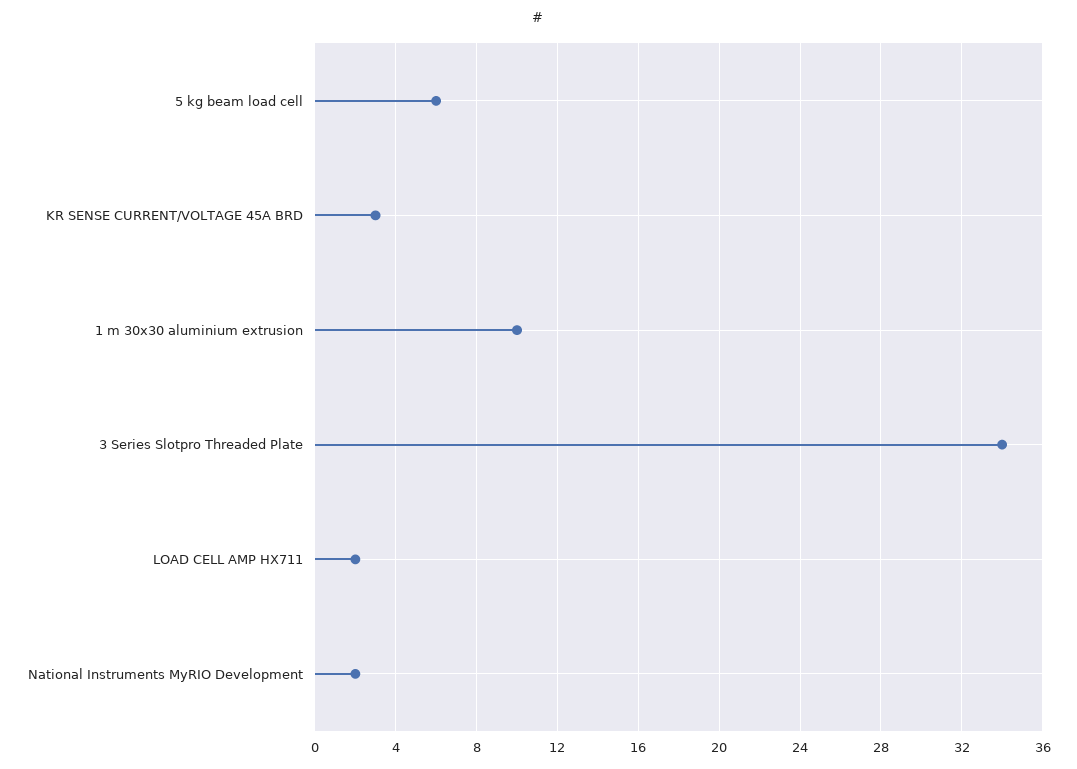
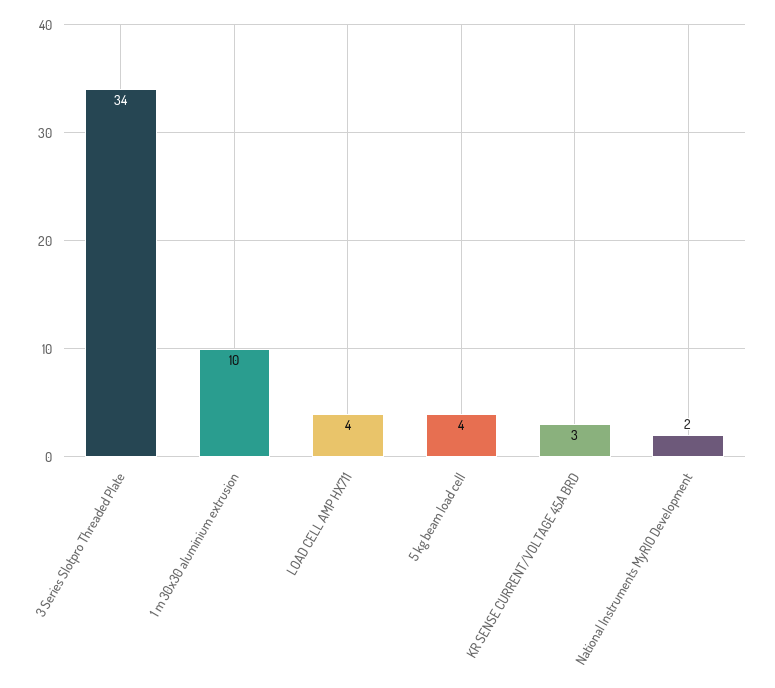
5 kg beam load cell: 6 -> 4
LOAD CELL AMP HX711: 2 -> 4

